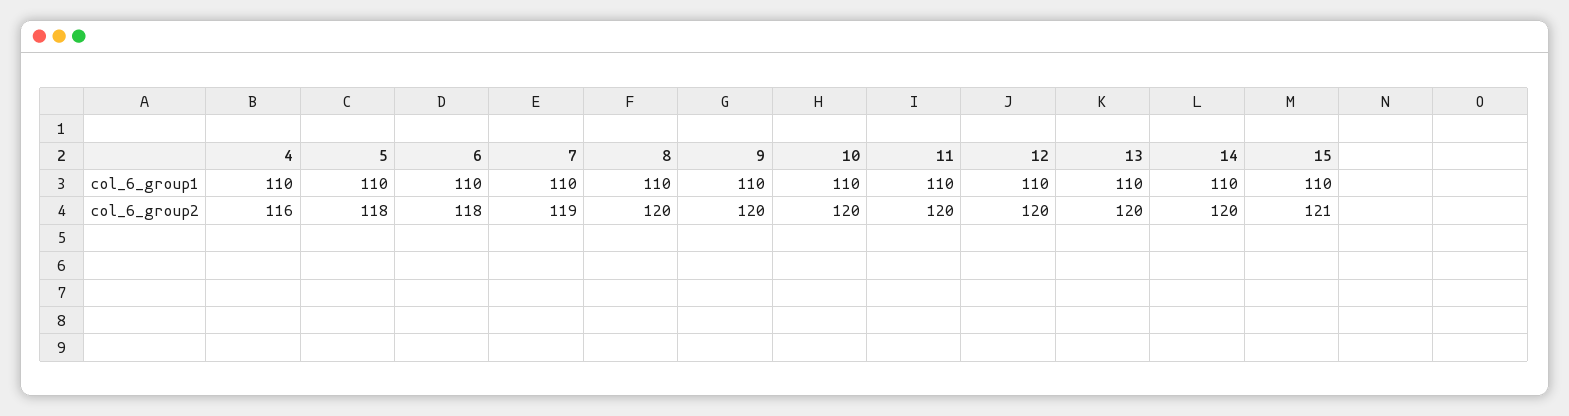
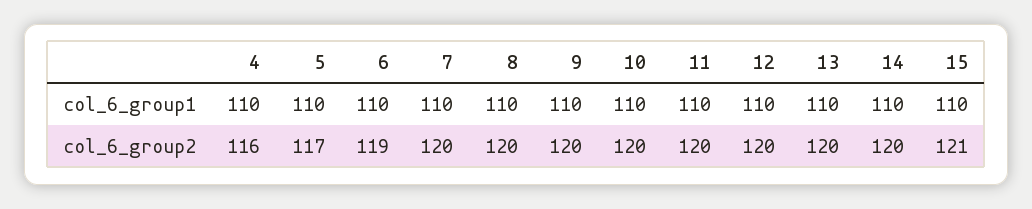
5, col_6_group2: 118 -> 117
6, col_6_group2: 118 -> 119
7, col_6_group2: 119 -> 120

